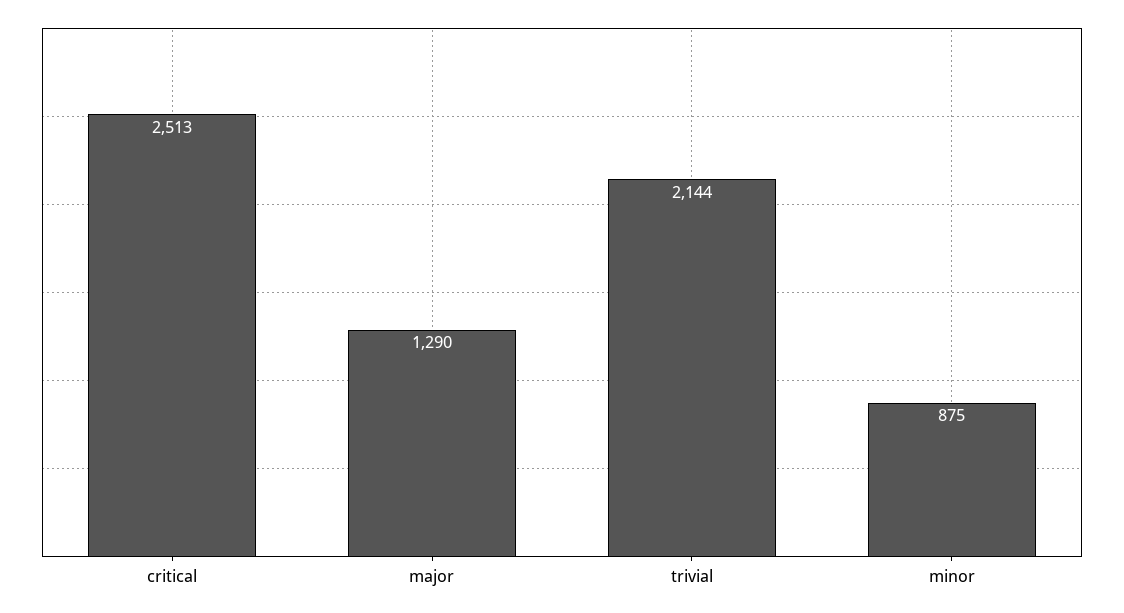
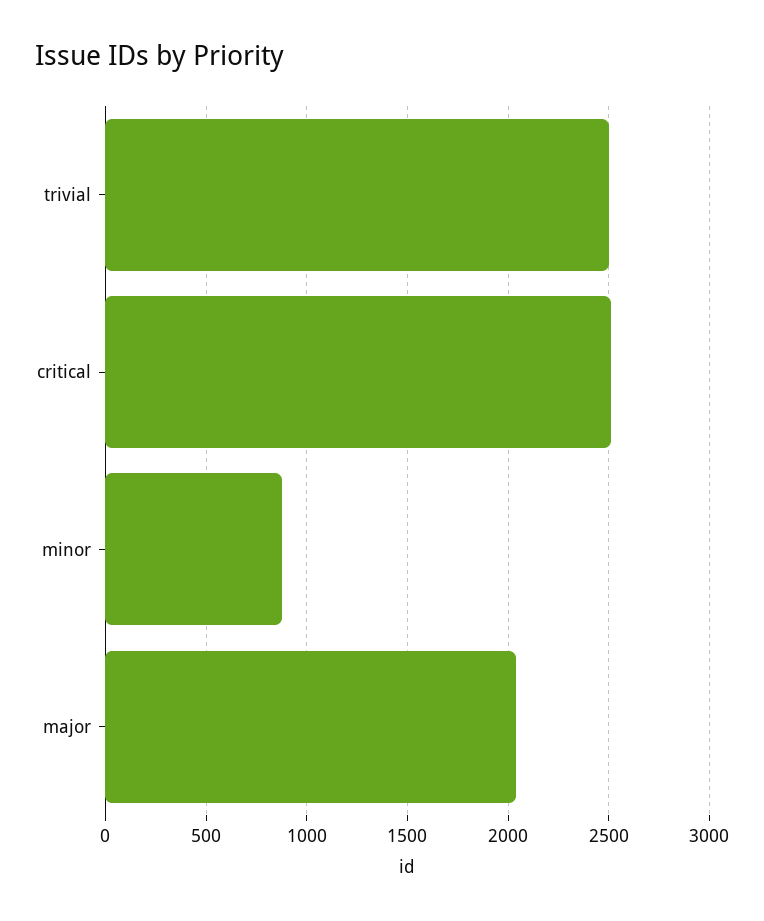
major: 1290 -> 2050
trivial: 2144 -> 2500

